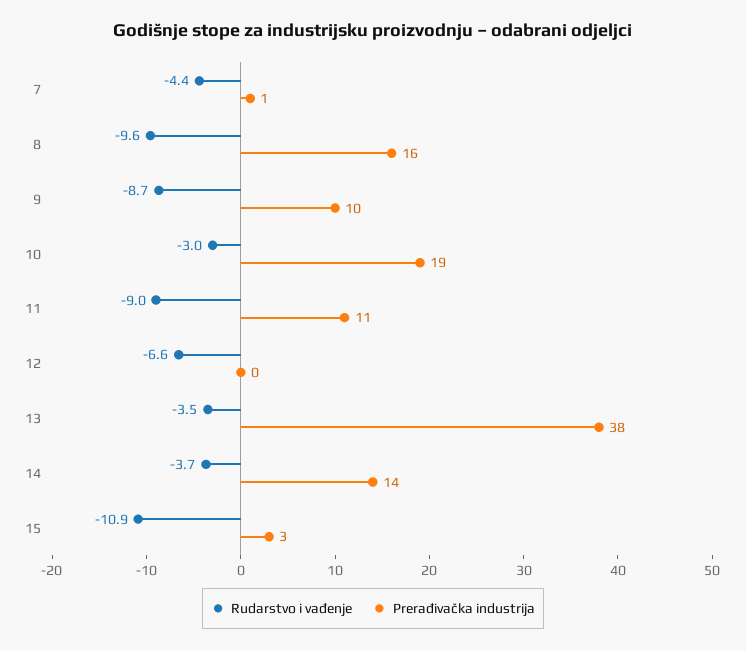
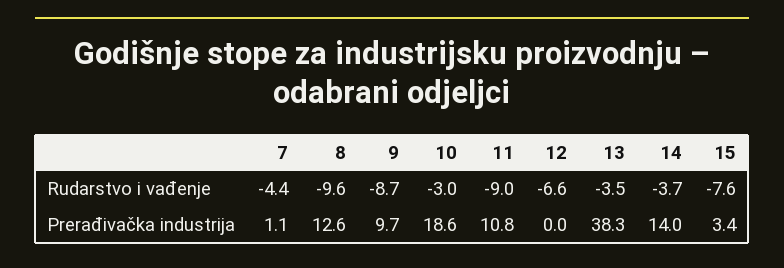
Prerađivačka industrija, 8: 16 -> 12.6
Rudarstvo i vađenje, 15: -10.9 -> -7.6

